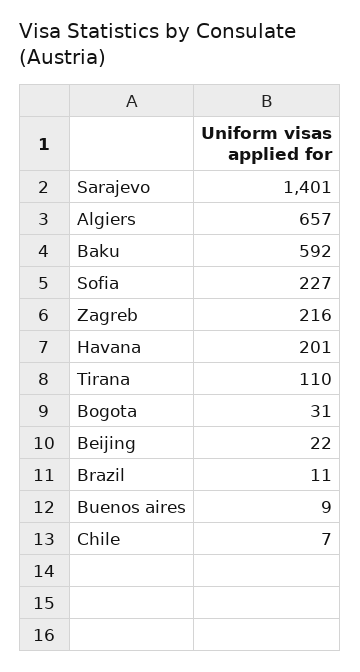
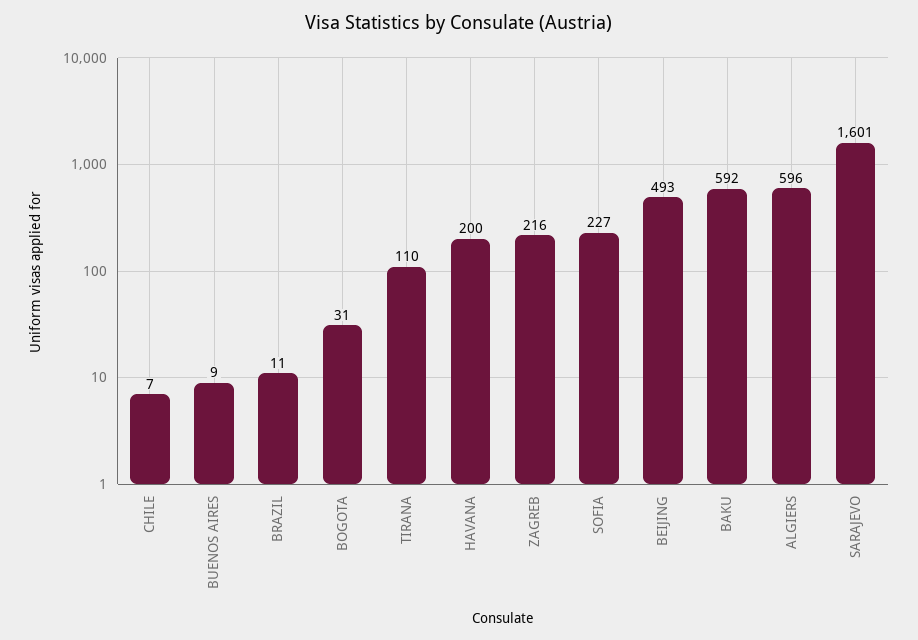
Sarajevo: 1401 -> 1601
Algiers: 657 -> 596
Havana: 201 -> 200
Beijing: 22 -> 493

